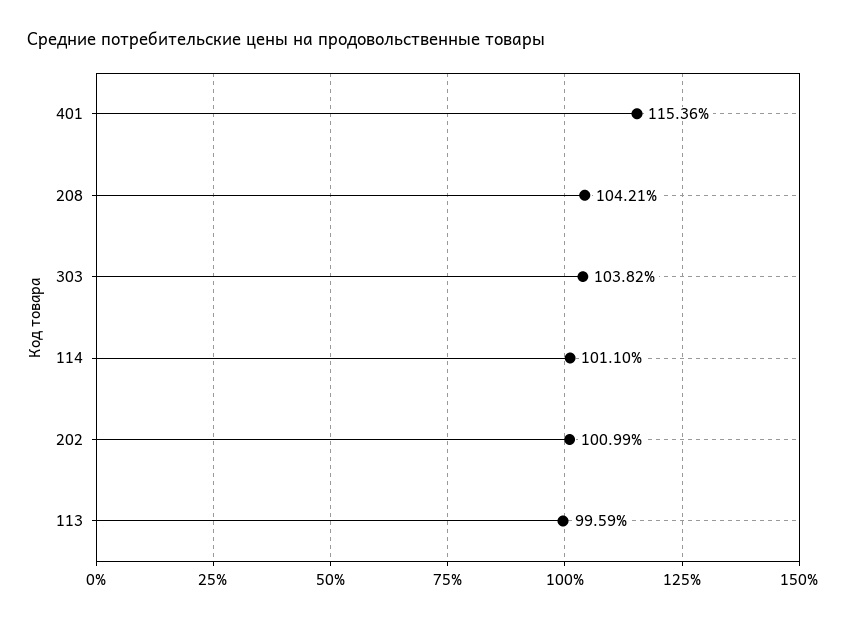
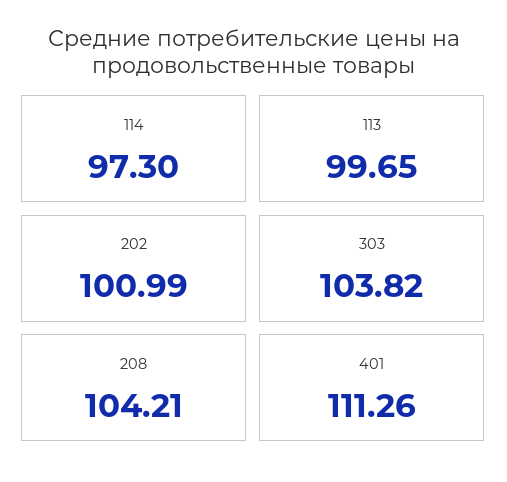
401: 115.36 -> 111.26
114: 101.1 -> 97.3
113: 99.59 -> 99.65

